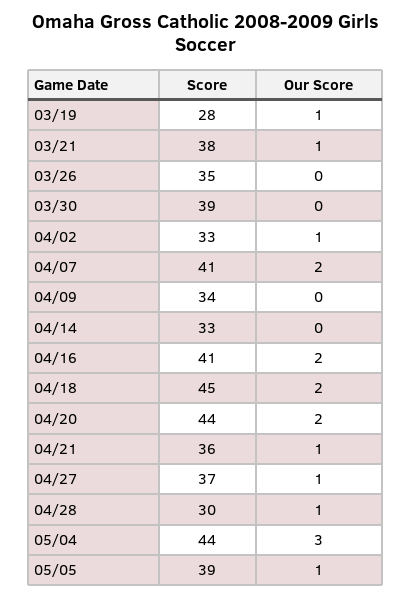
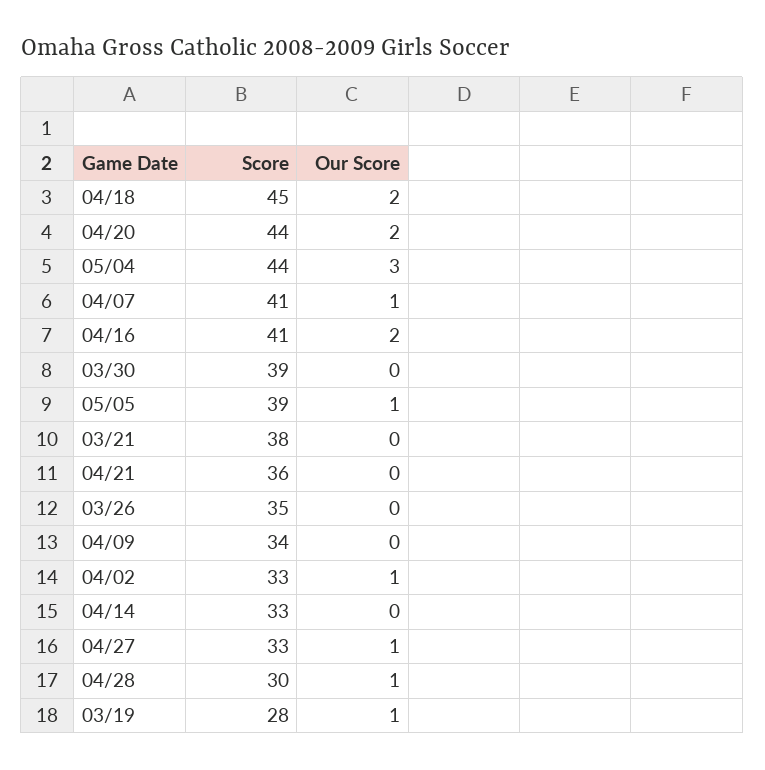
Our Score, 03/21: 1 -> 0
Our Score, 04/07: 2 -> 1
Our Score, 04/21: 1 -> 0
Score, 04/27: 37 -> 33

